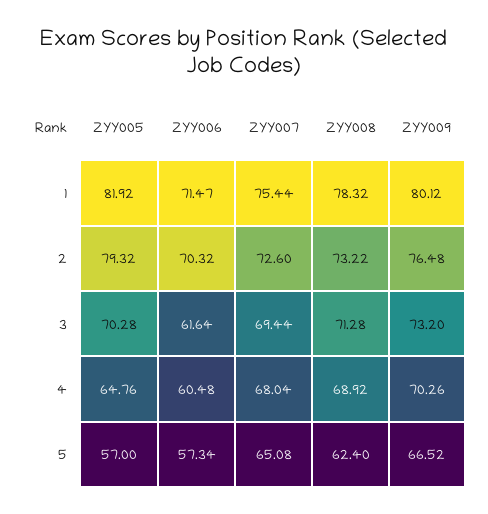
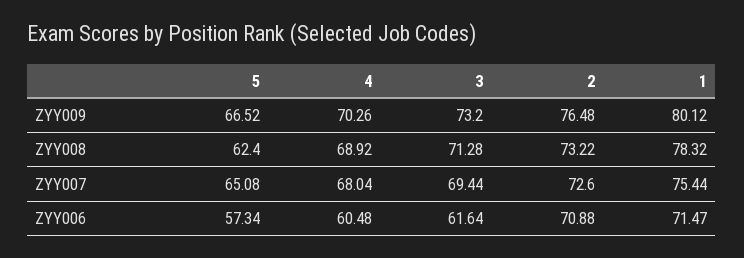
ZYY005, 1: 81.92 -> none
ZYY005, 2: 79.32 -> none
ZYY006, 2: 70.32 -> 70.88
ZYY005, 3: 70.28 -> none
ZYY005, 4: 64.76 -> none
ZYY005, 5: 57 -> none

